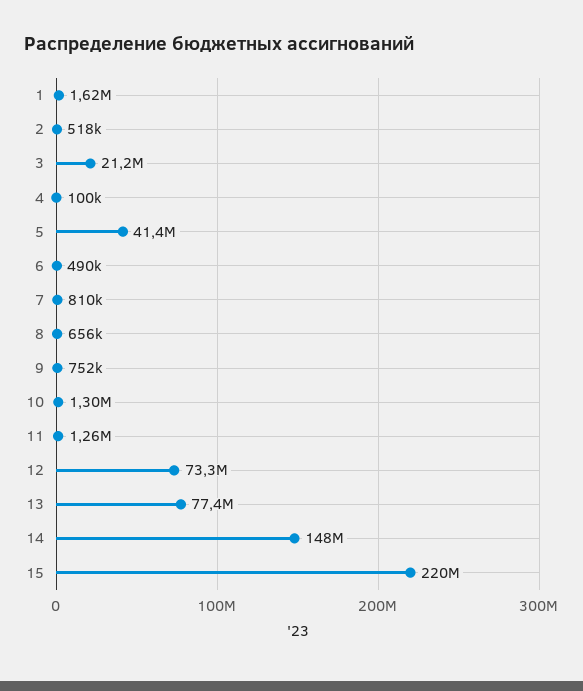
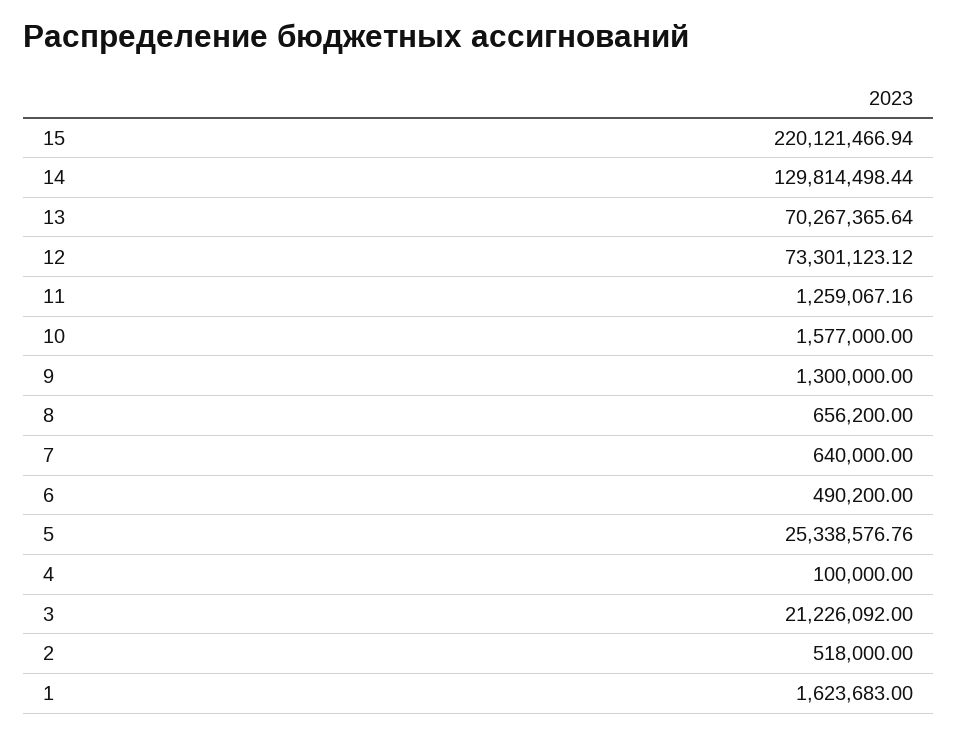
5: 41400000 -> 25338576.76
7: 810000 -> 640000
9: 752000 -> 1300000
10: 1300000 -> 1577000
13: 77400000 -> 70267365.64
14: 148000000 -> 129814498.44

